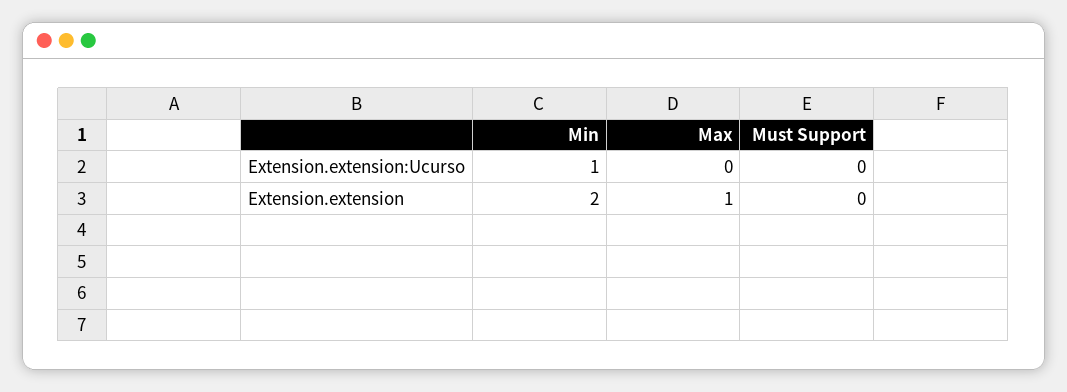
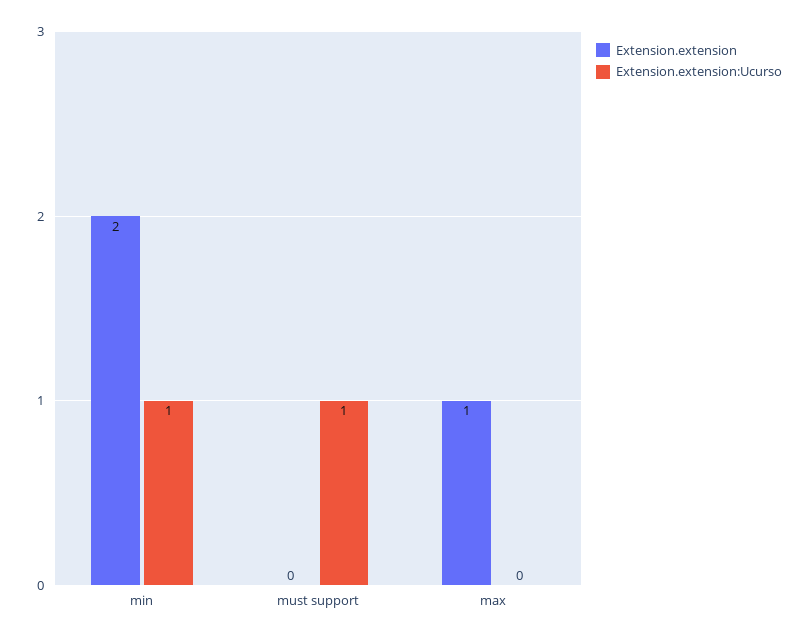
Extension.extension:Ucurso, Must Support: 0 -> 1

